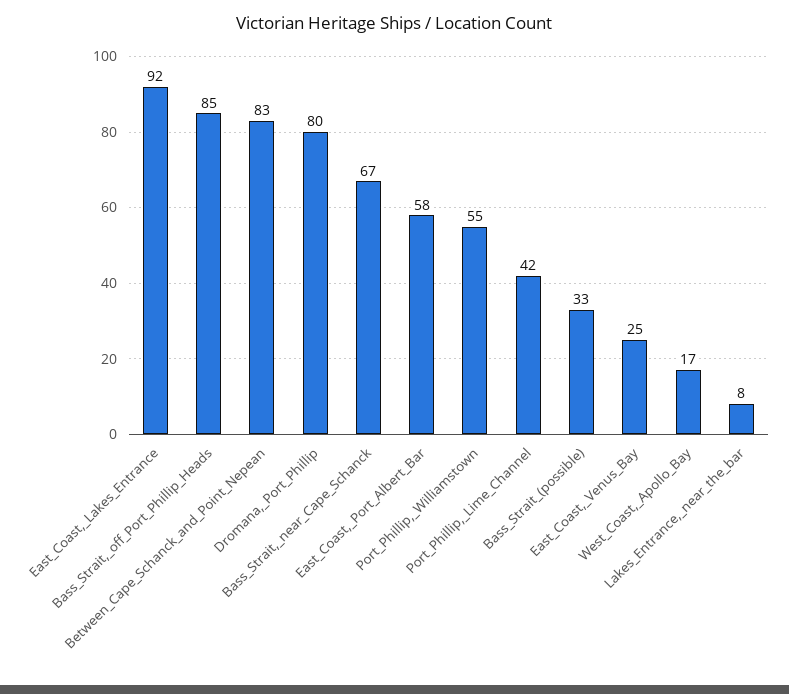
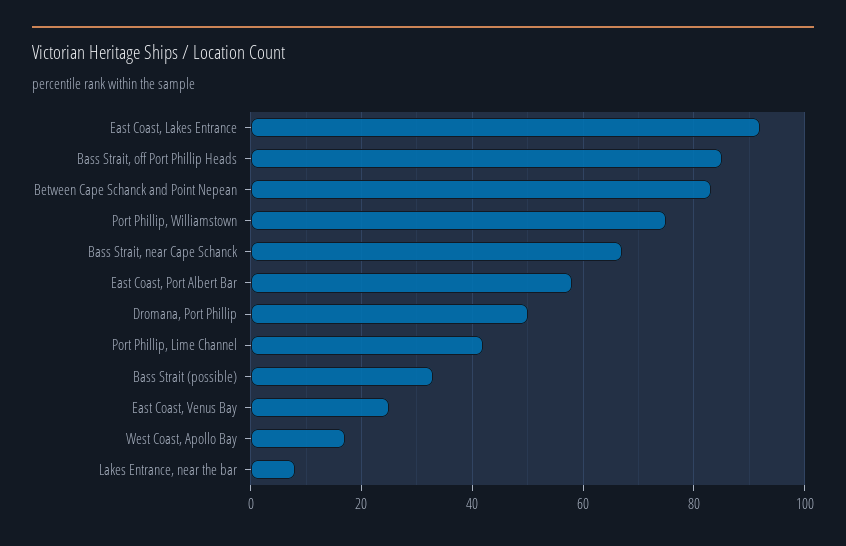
Dromana,_Port_Phillip: 80 -> 50
Port_Phillip,_Williamstown: 55 -> 75

